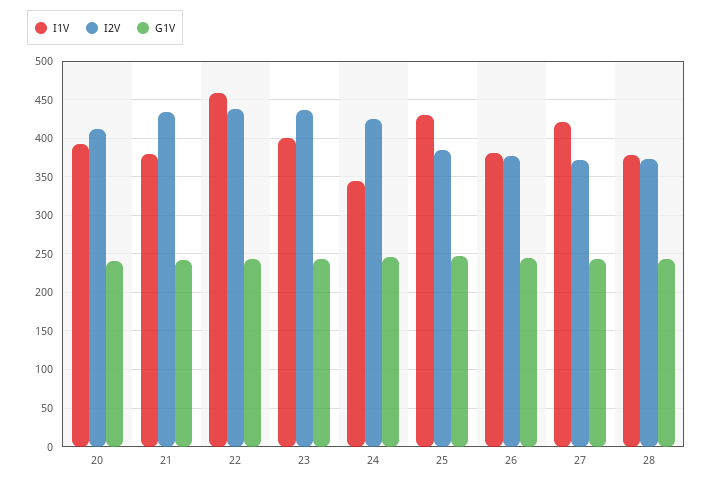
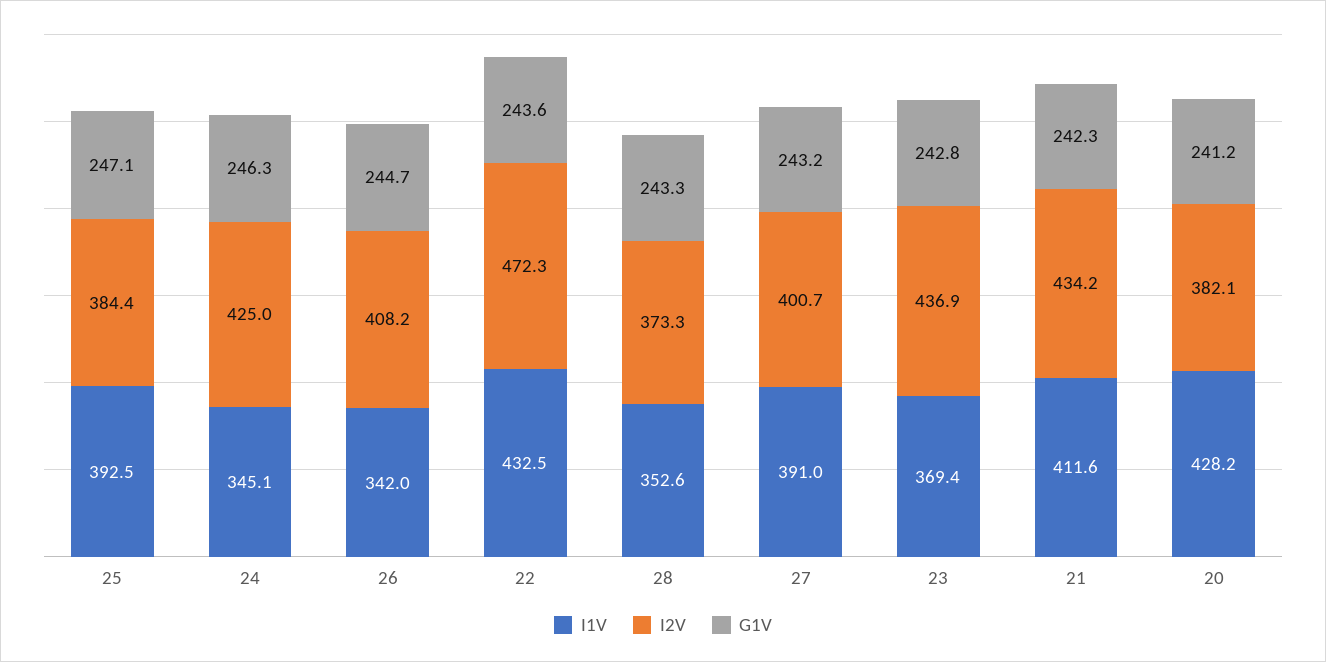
I1V, 20: 390 -> 428.2
I2V, 20: 410 -> 382.1
I1V, 21: 380 -> 411.6
I1V, 22: 460 -> 432.5
I2V, 22: 440 -> 472.3
I1V, 23: 400 -> 369.4
I1V, 25: 430 -> 392.5
I1V, 26: 380 -> 342
I2V, 26: 380 -> 408.2
I1V, 27: 420 -> 391
I2V, 27: 370 -> 400.7
I1V, 28: 380 -> 352.6

